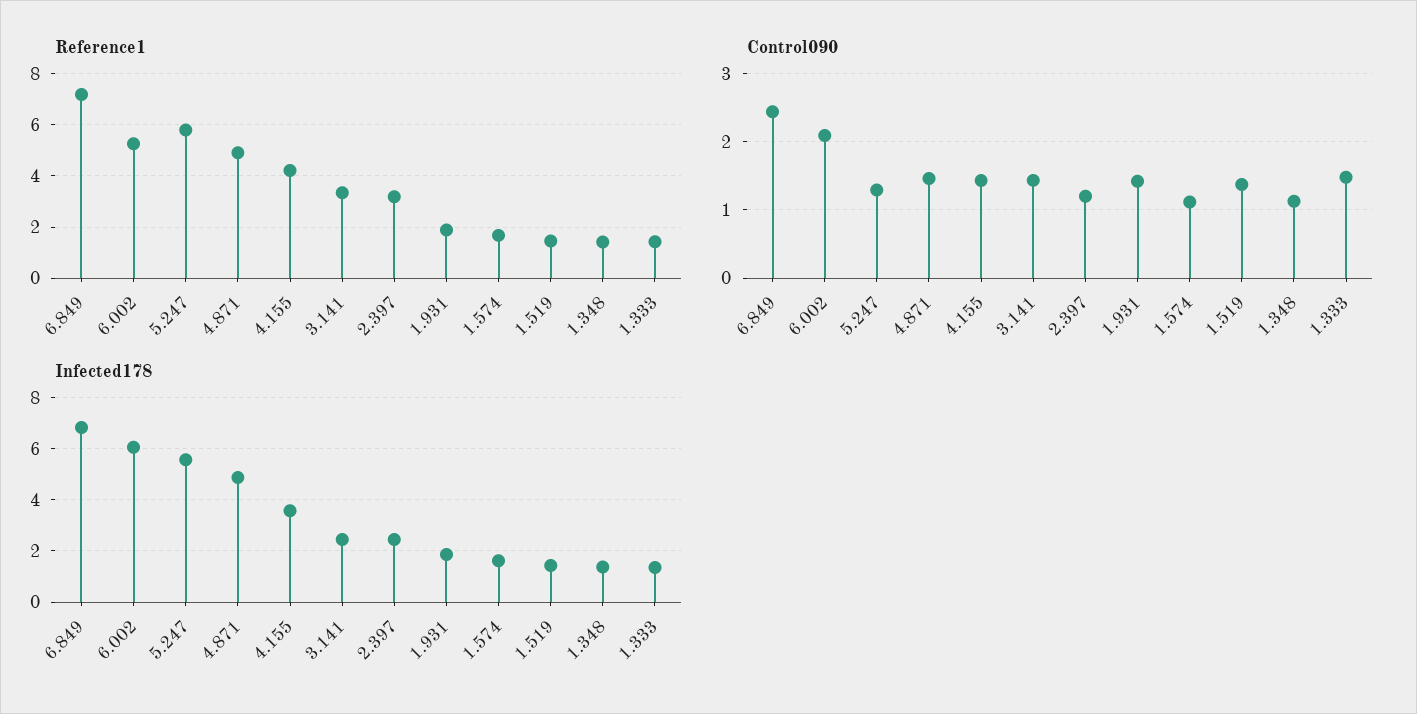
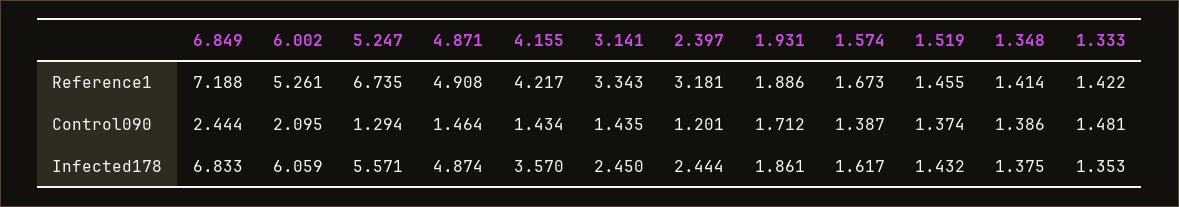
Reference1, 5.247: 5.75 -> 6.735
Control090, 1.931: 1.4 -> 1.712
Control090, 1.574: 1.1 -> 1.387
Control090, 1.348: 1.1 -> 1.386

